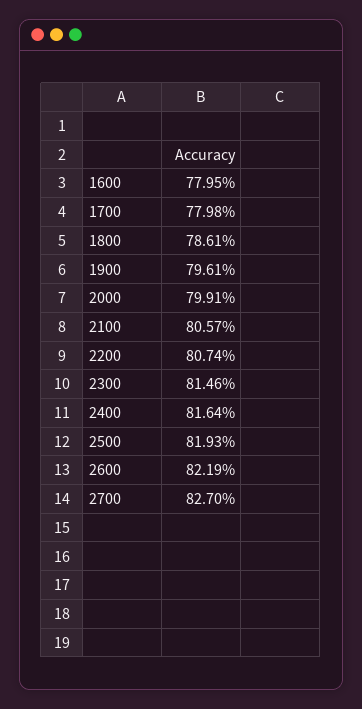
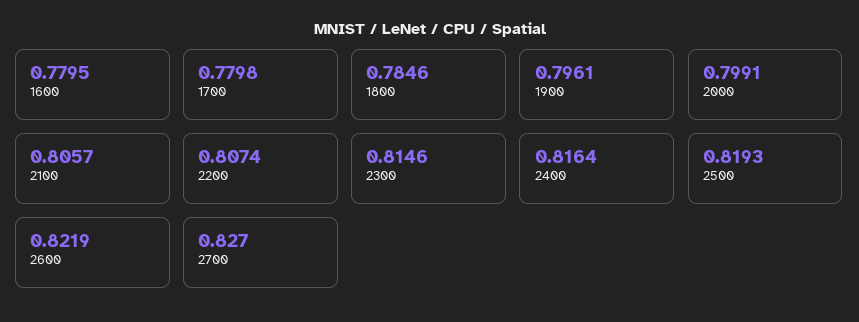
1800: 0.7861 -> 0.7846

